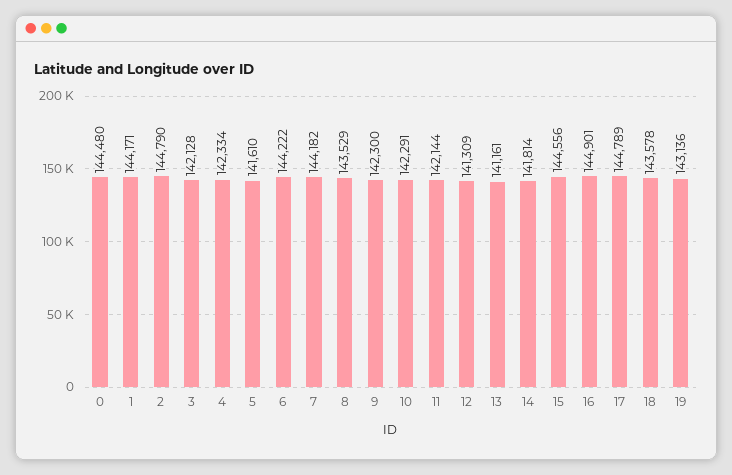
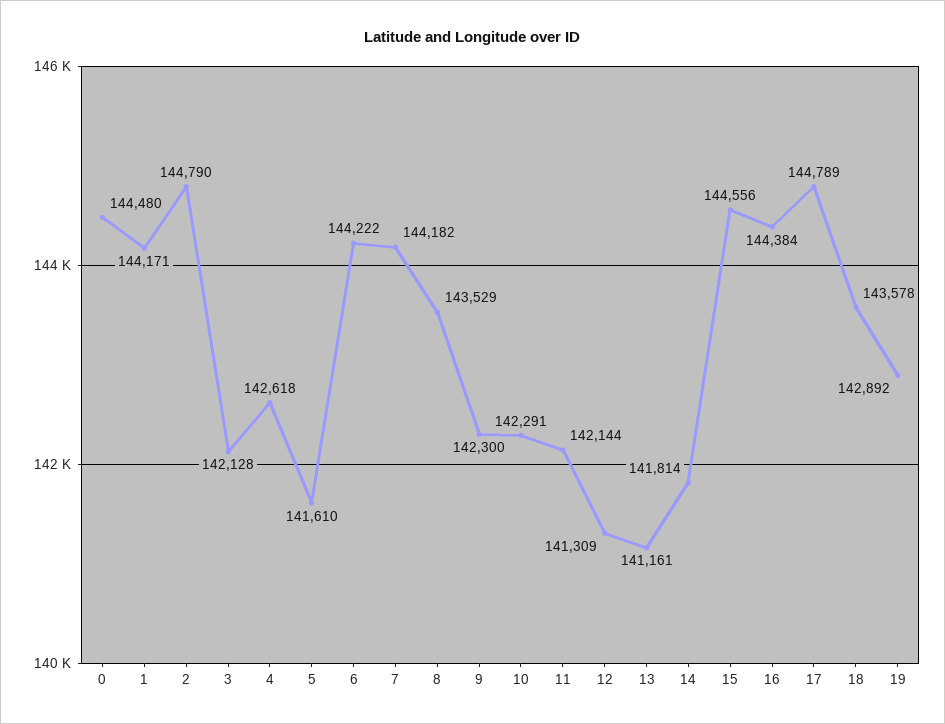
4: 142334 -> 142618
16: 144901 -> 144384
19: 143136 -> 142892

